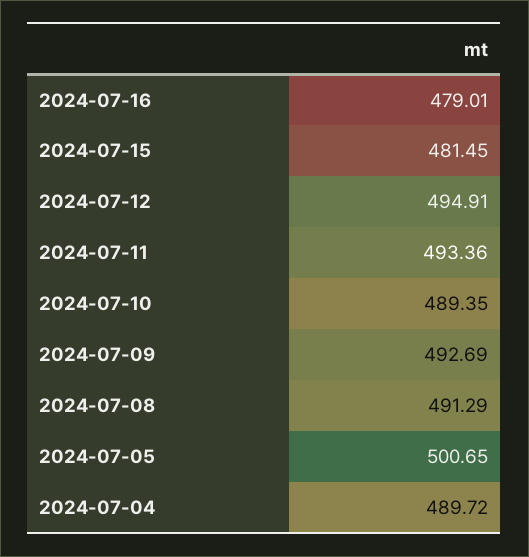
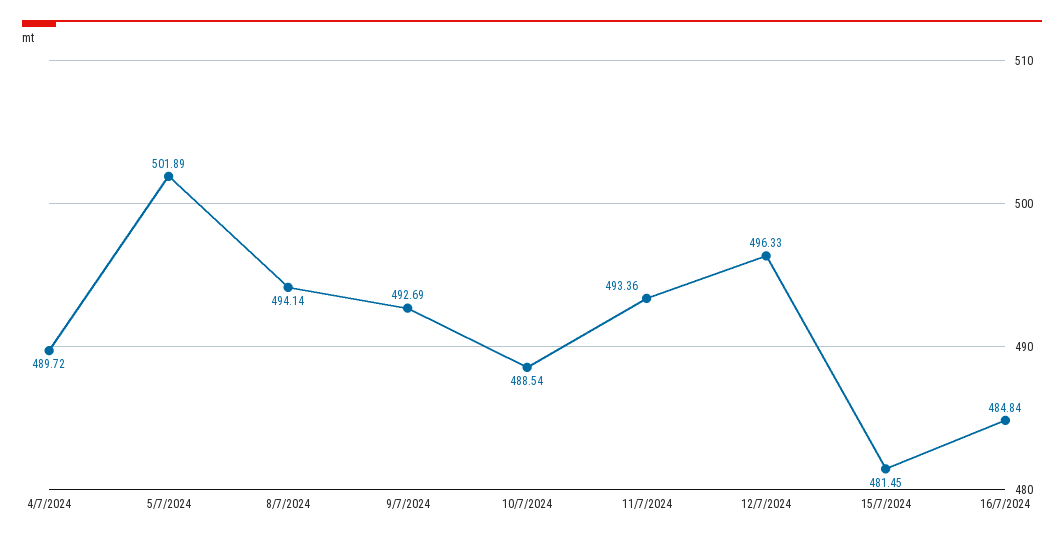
2024-07-16: 479.01 -> 484.84
2024-07-12: 494.91 -> 496.33
2024-07-10: 489.35 -> 488.54
2024-07-08: 491.29 -> 494.14
2024-07-05: 500.65 -> 501.89

